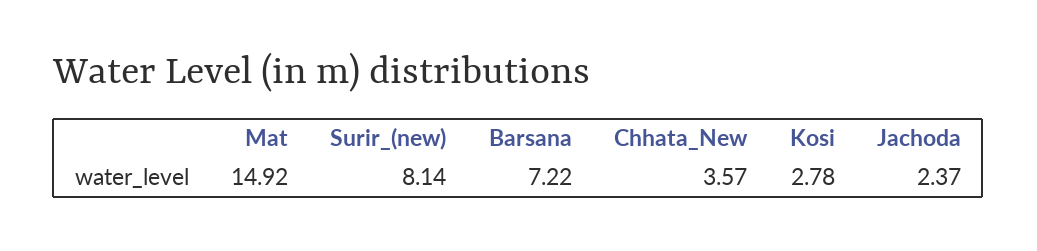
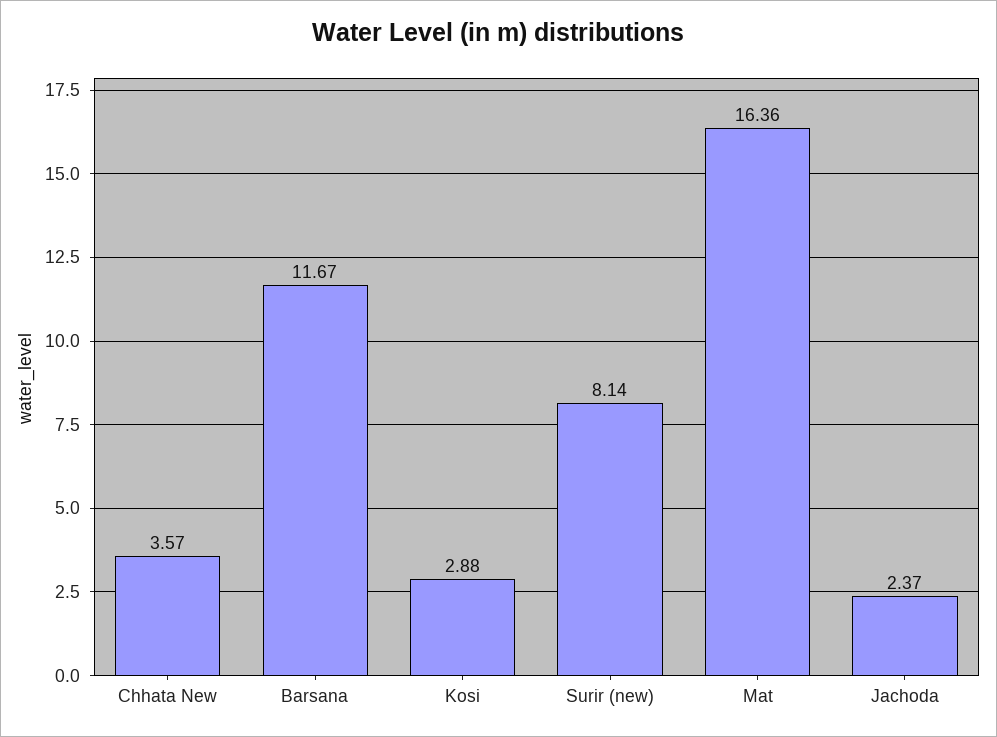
Mat: 14.92 -> 16.36
Barsana: 7.22 -> 11.67
Kosi: 2.78 -> 2.88

